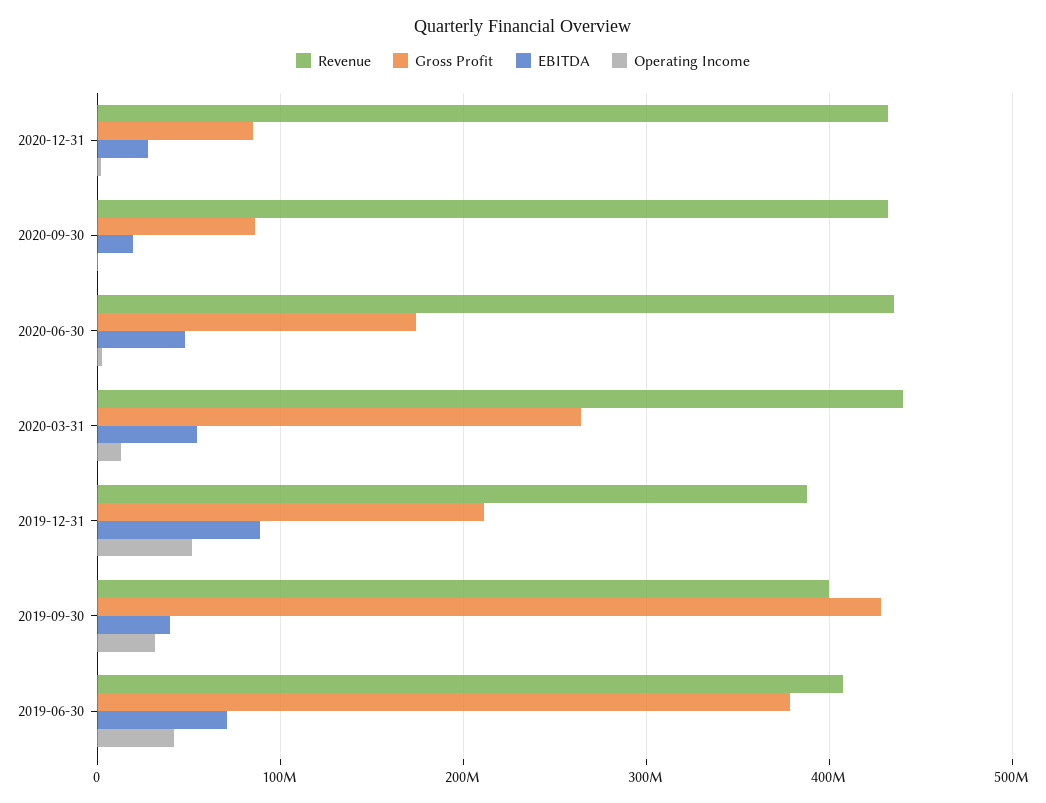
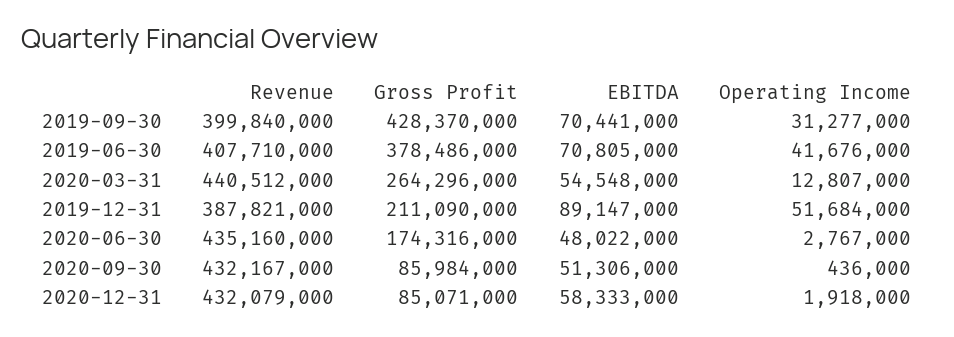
EBITDA, 2020-12-31: 30000000 -> 58333000
EBITDA, 2020-09-30: 20000000 -> 51306000
EBITDA, 2019-09-30: 40000000 -> 70441000

